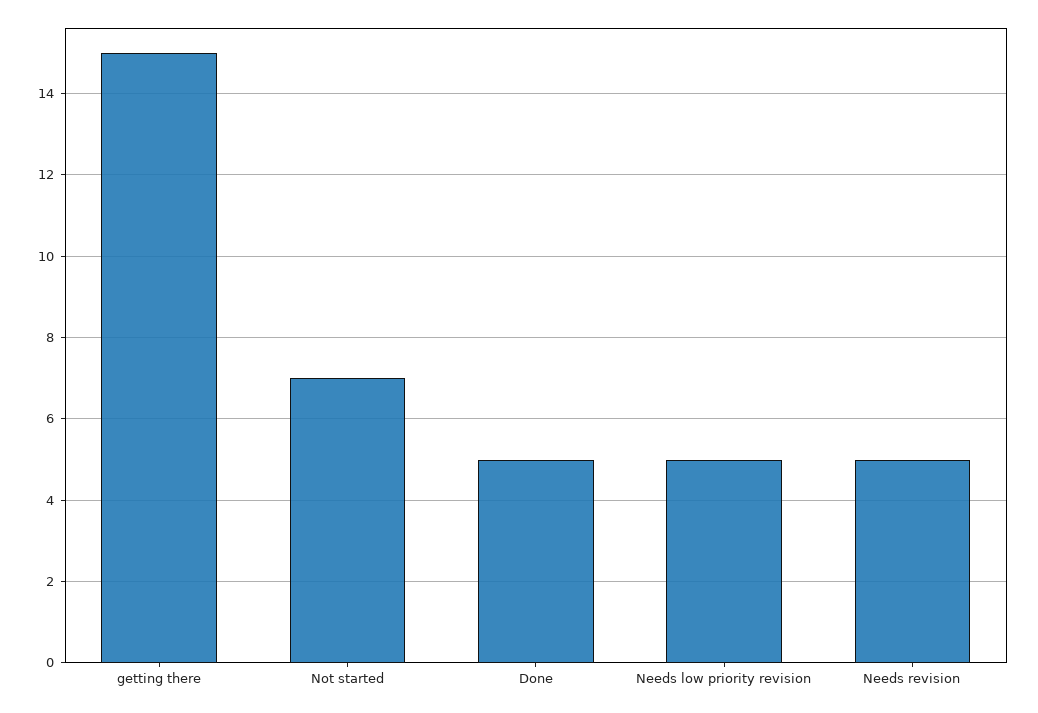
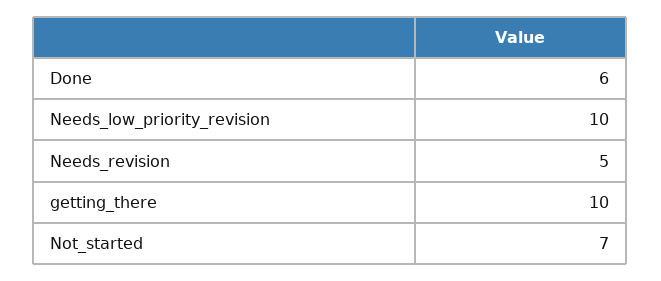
getting there: 15 -> 10
Done: 5 -> 6
Needs low priority revision: 5 -> 10

